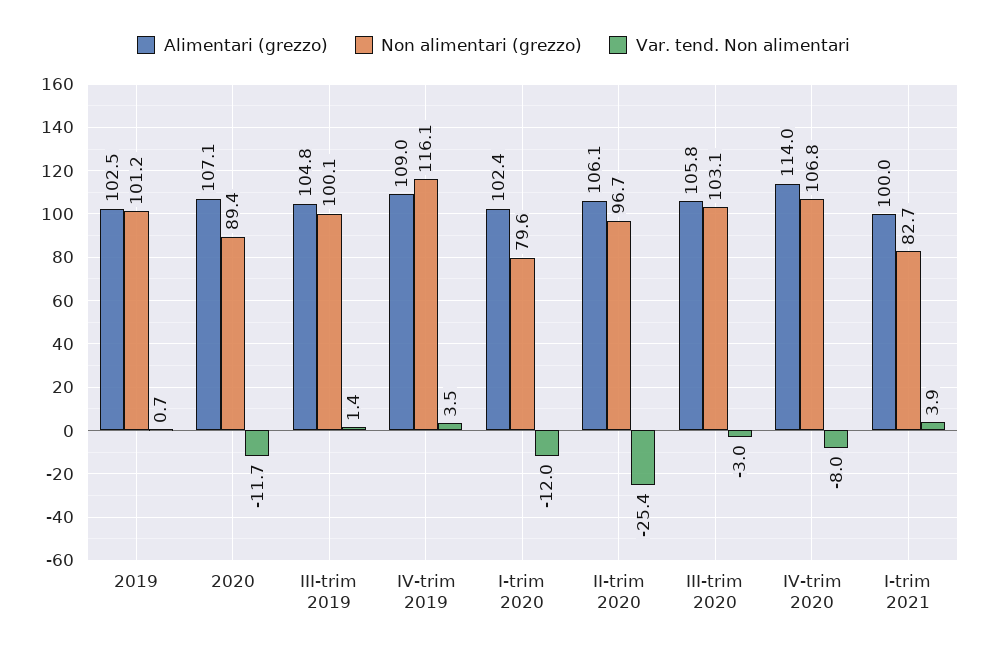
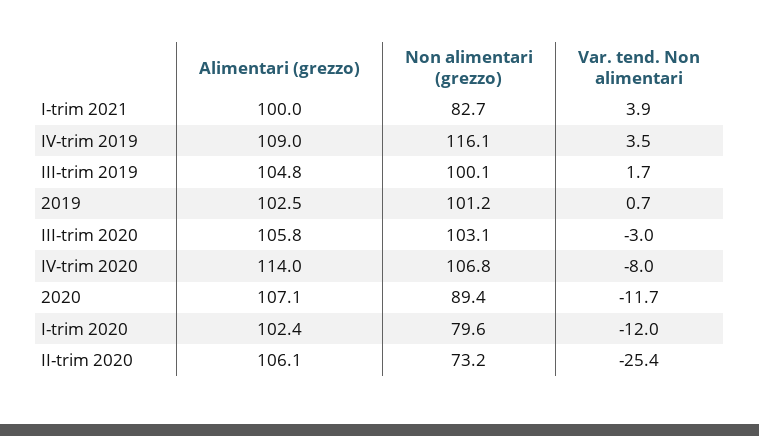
Var. tend. Non alimentari, III-trim 2019: 1.4 -> 1.7
Non alimentari (grezzo), II-trim 2020: 96.7 -> 73.2

